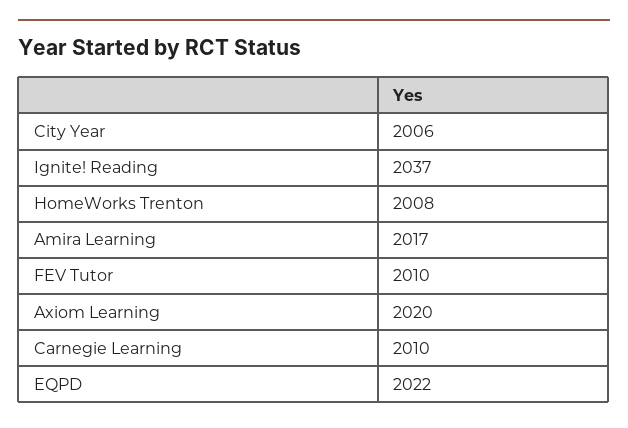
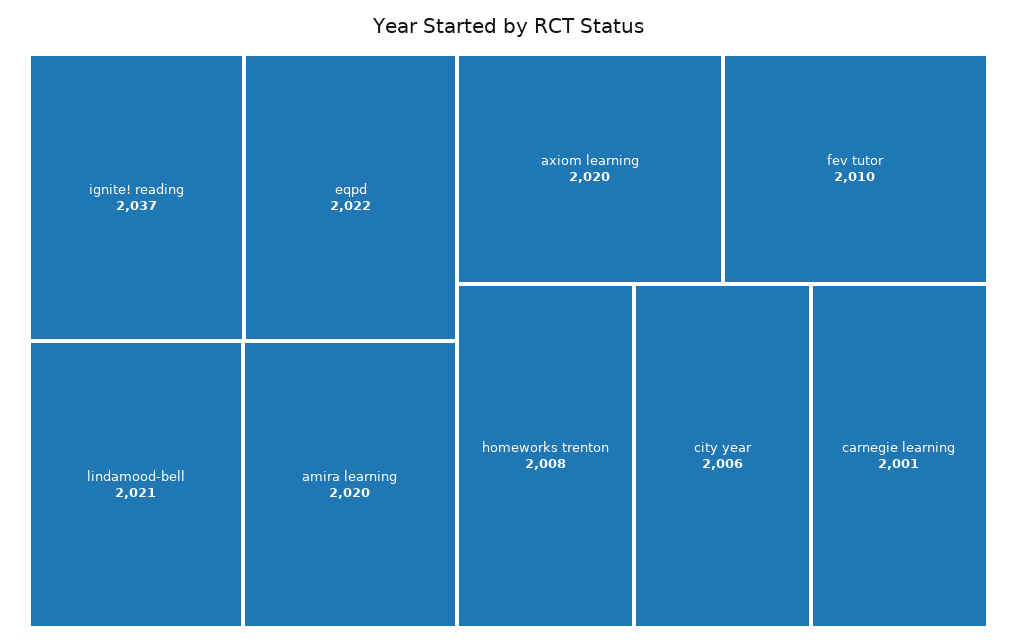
Amira Learning: 2017 -> 2020
Carnegie Learning: 2010 -> 2001
lindamood-bell: none -> 2021

